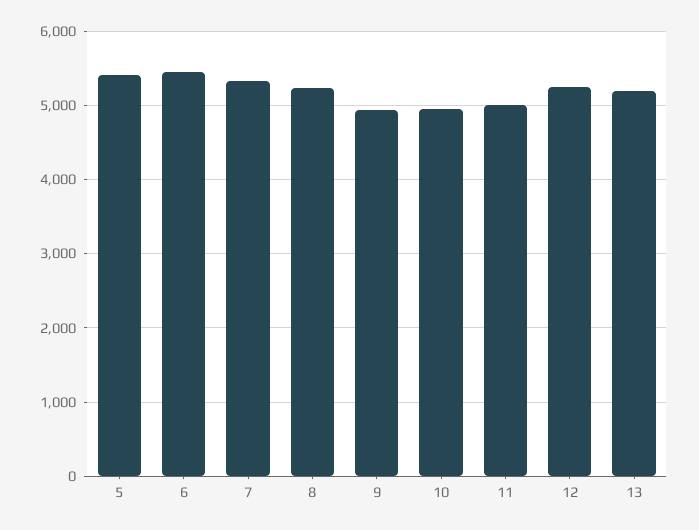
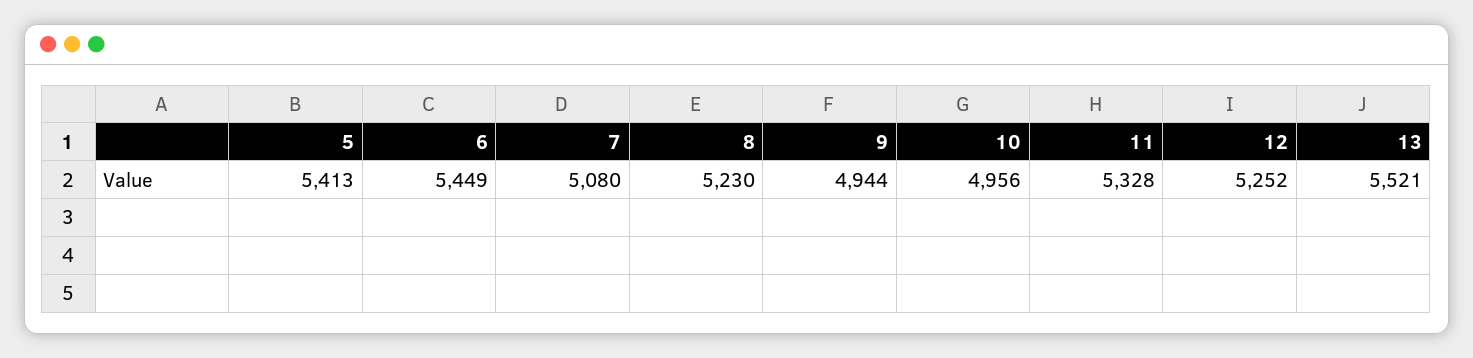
7: 5300 -> 5080
11: 5000 -> 5328
13: 5200 -> 5521

